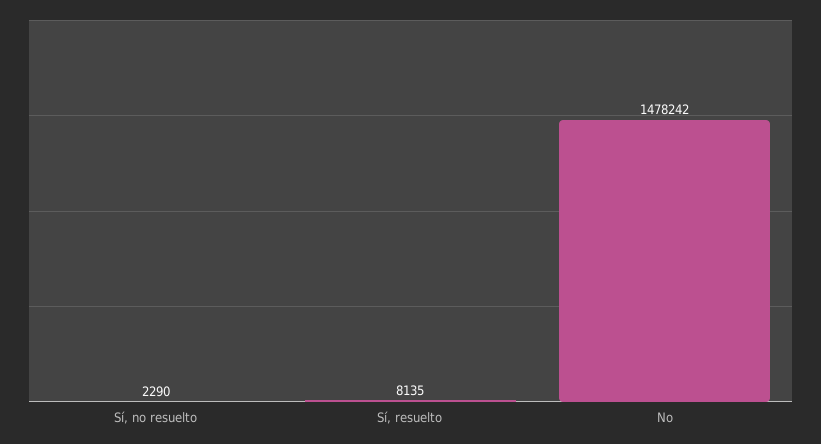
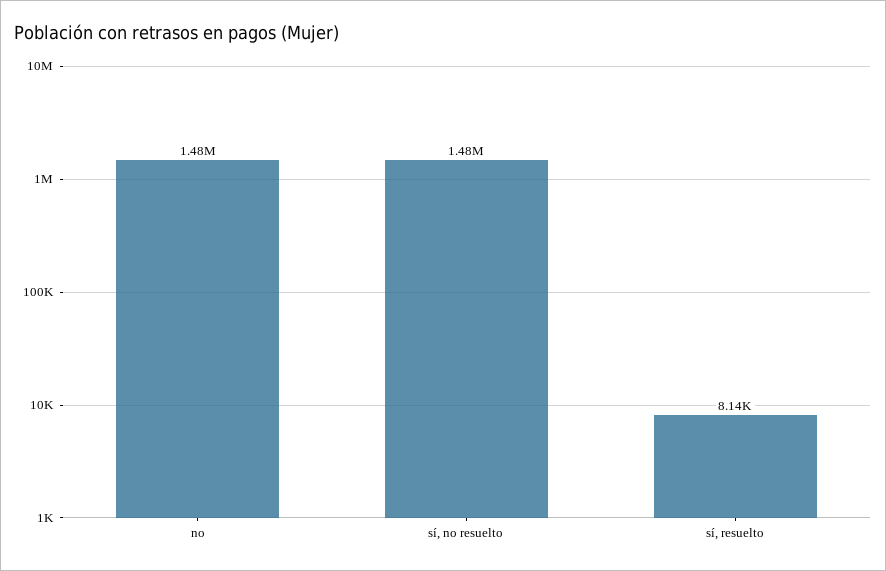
Sí, no resuelto: 2290 -> 1480000

